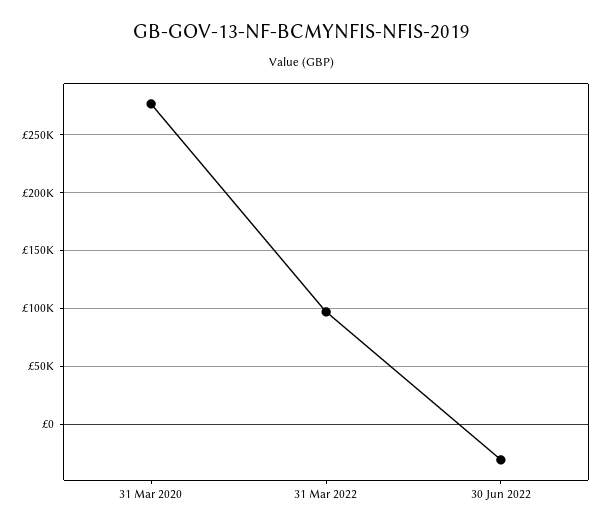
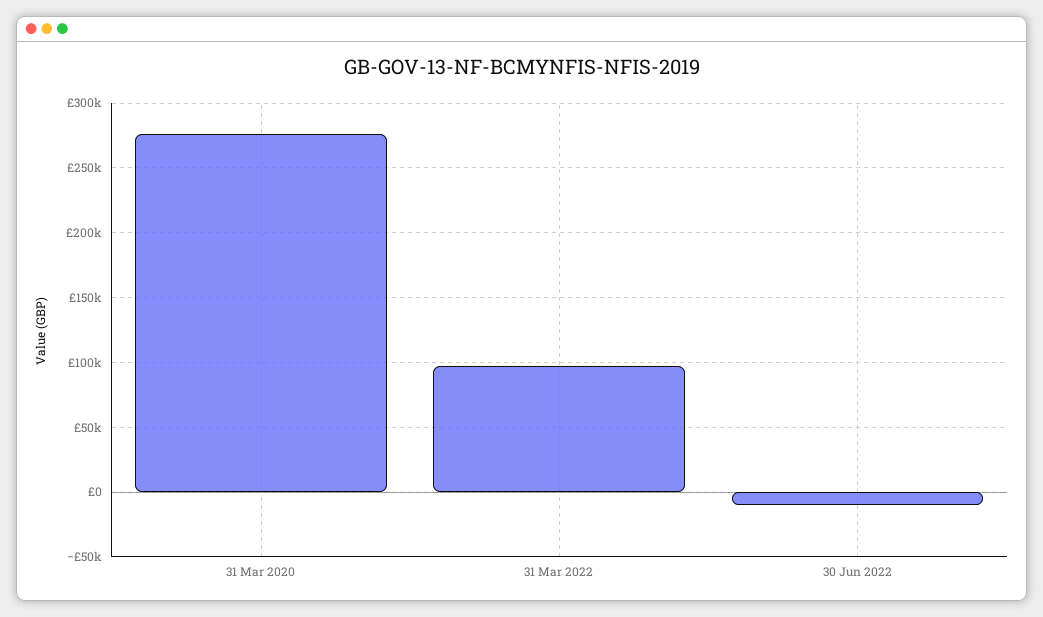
30 Jun 2022: -30000 -> -10000

